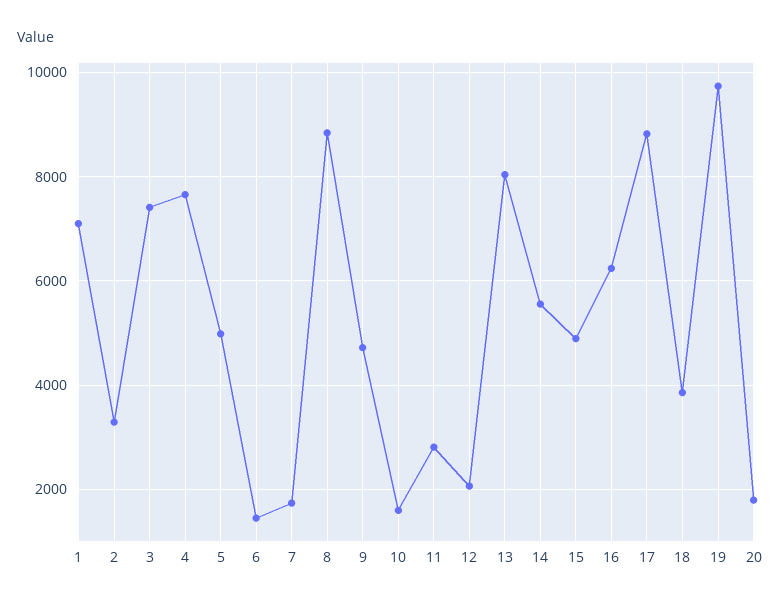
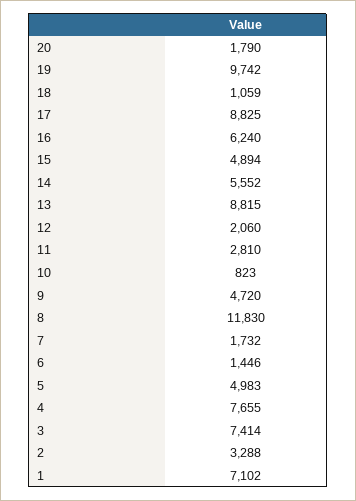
8: 8800 -> 11830
10: 1600 -> 823
13: 8000 -> 8815
18: 3800 -> 1059

